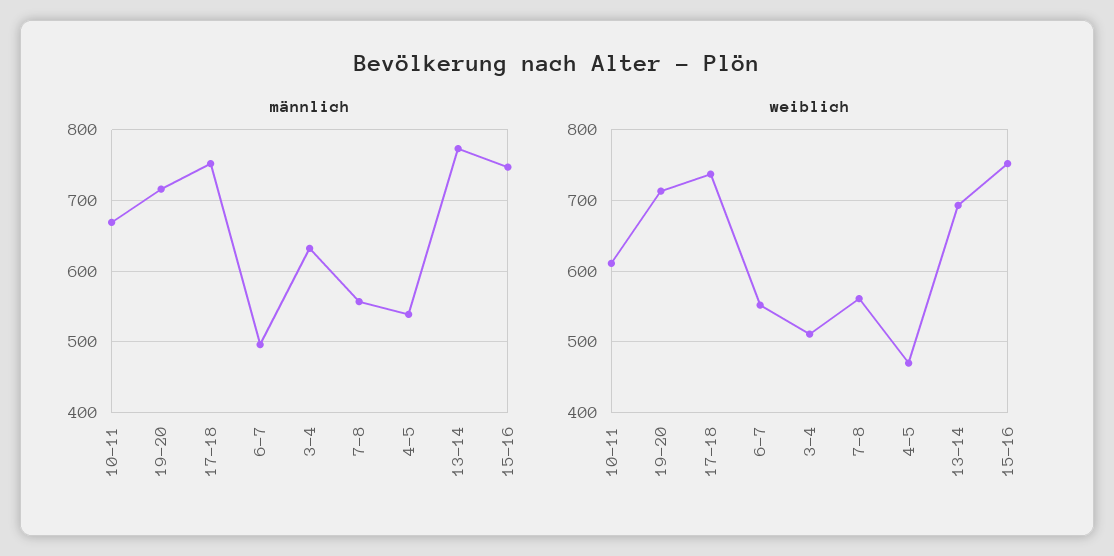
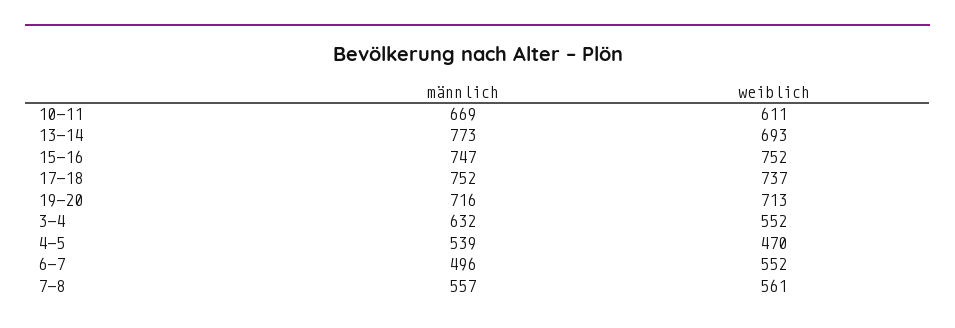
weiblich, 3-4: 510 -> 552

